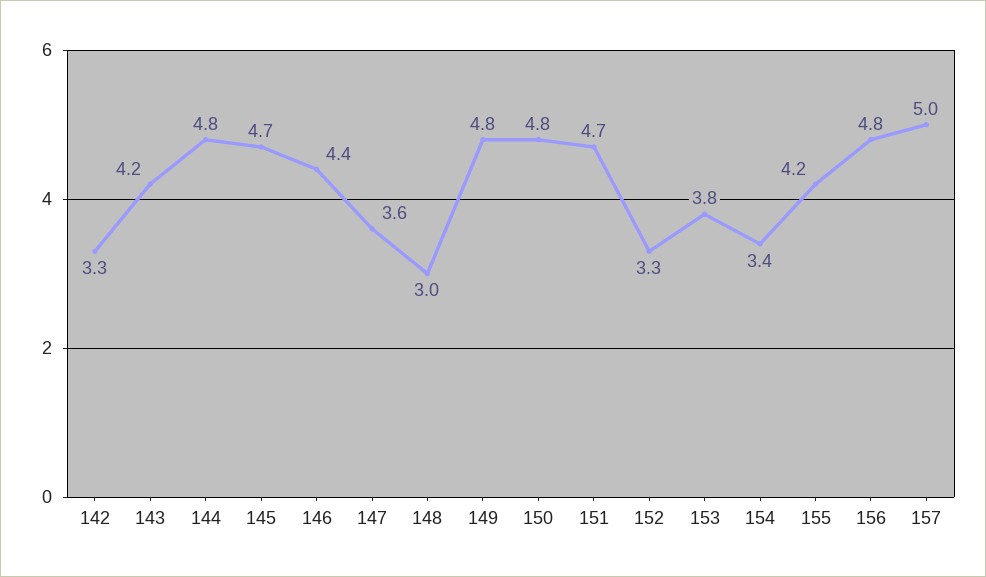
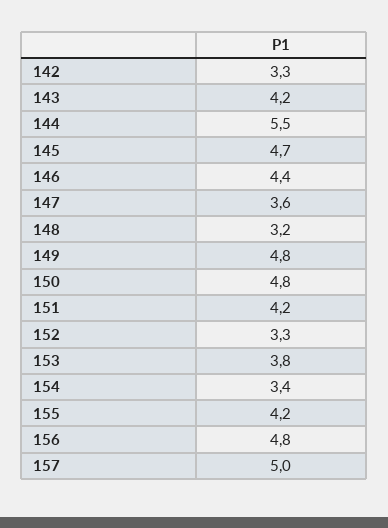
144: 4.8 -> 5.5
148: 3 -> 3.2
151: 4.7 -> 4.2

